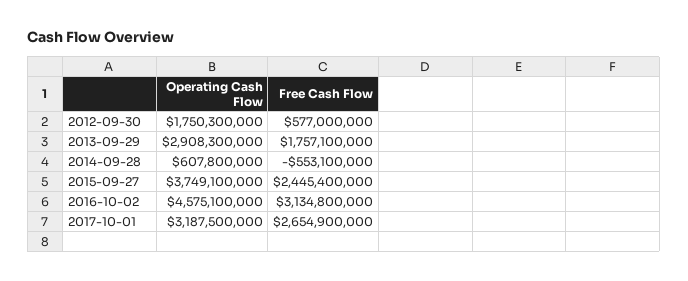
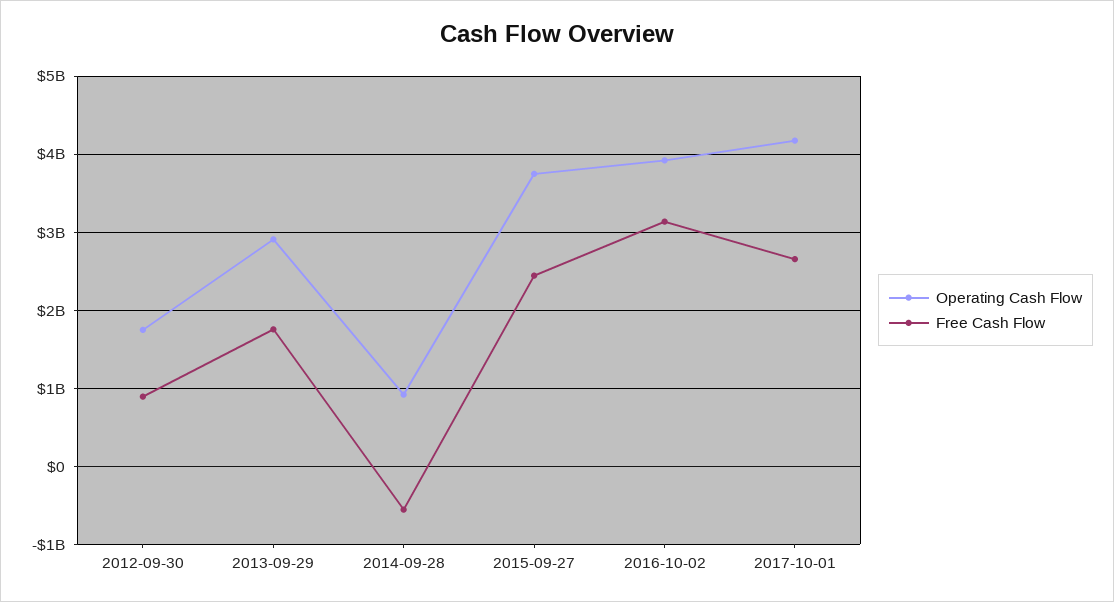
Free Cash Flow, 2012-09-30: 577000000 -> 900000000
Operating Cash Flow, 2014-09-28: 607800000 -> 900000000
Operating Cash Flow, 2016-10-02: 4575100000 -> 3900000000
Operating Cash Flow, 2017-10-01: 3187500000 -> 4200000000

